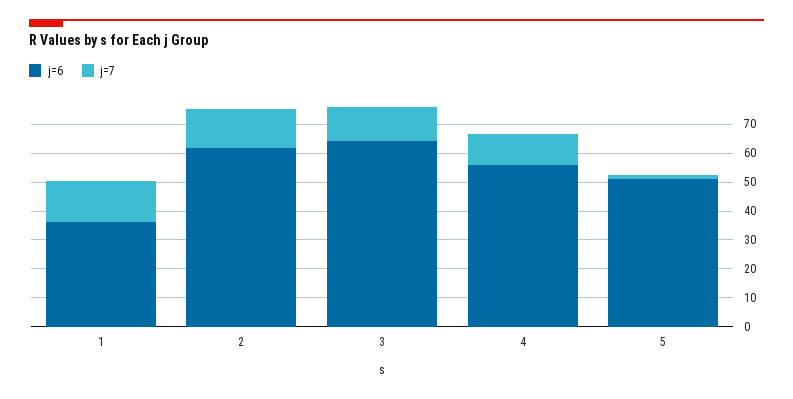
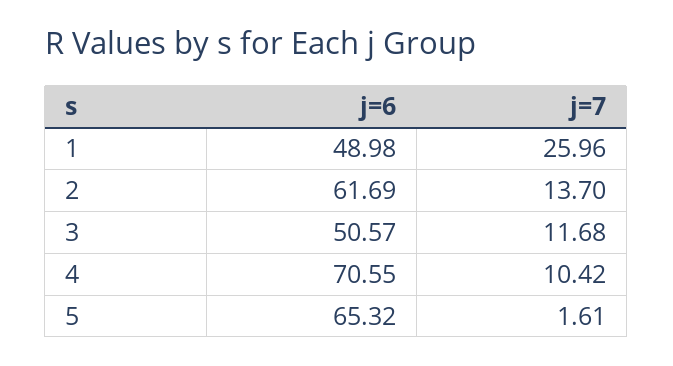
j=6, 1: 35 -> 48.98
j=7, 1: 15 -> 25.96
j=6, 3: 65 -> 50.57
j=6, 4: 55 -> 70.55
j=6, 5: 50 -> 65.32

